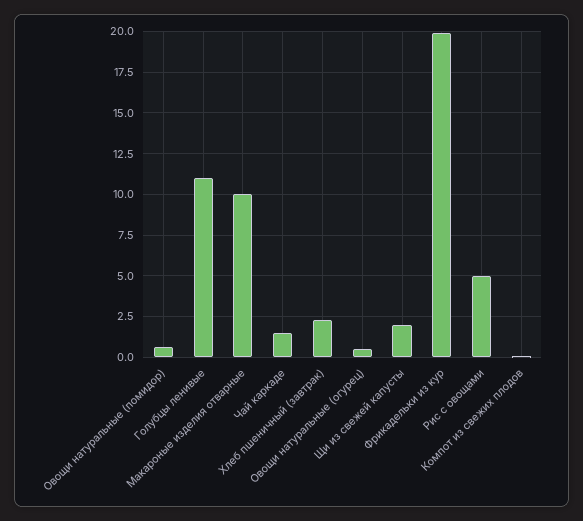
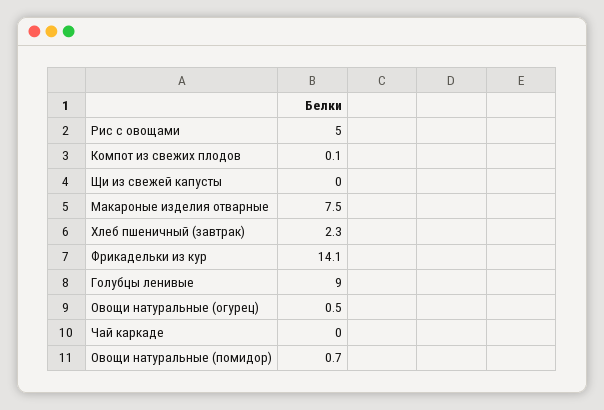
Голубцы ленивые: 11 -> 9
Макароные изделия отварные: 10 -> 7.5
Чай каркаде: 1.5 -> 0
Щи из свежей капусты: 2 -> 0
Фрикадельки из кур: 20 -> 14.1

